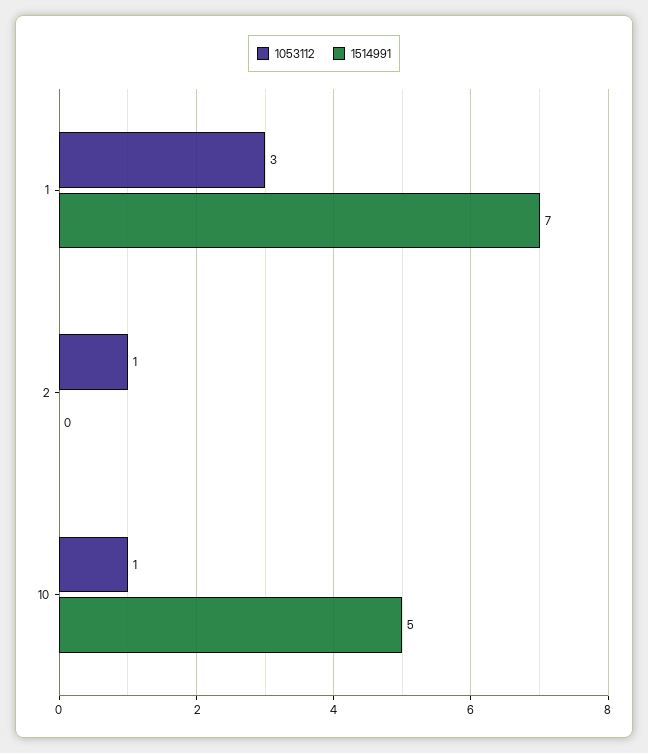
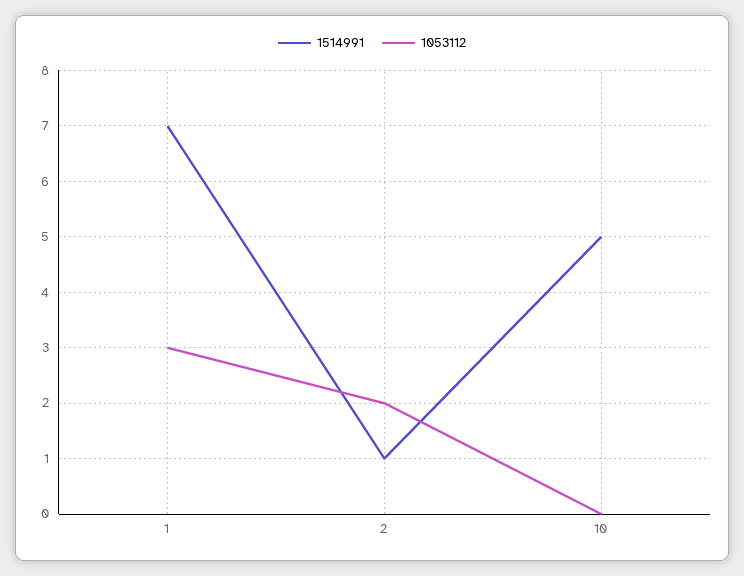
1053112, 2: 1 -> 2
1514991, 2: 0 -> 1
1053112, 10: 1 -> 0

